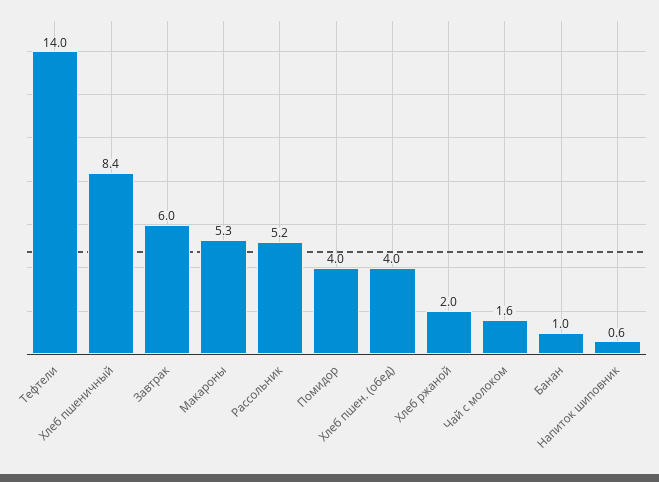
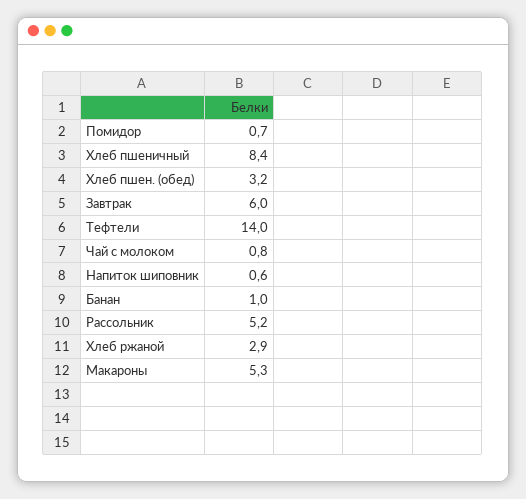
Помидор: 4 -> 0.7
Хлеб пшен. (обед): 4 -> 3.2
Хлеб ржаной: 2 -> 2.9
Чай с молоком: 1.6 -> 0.8

